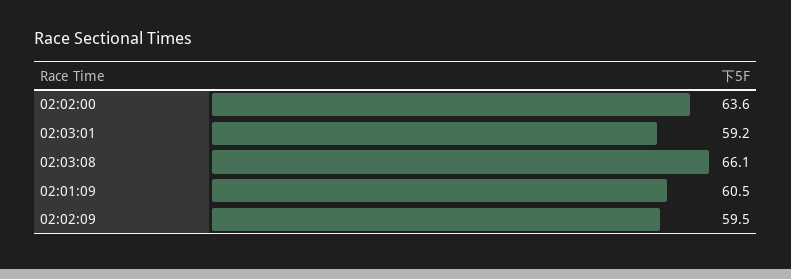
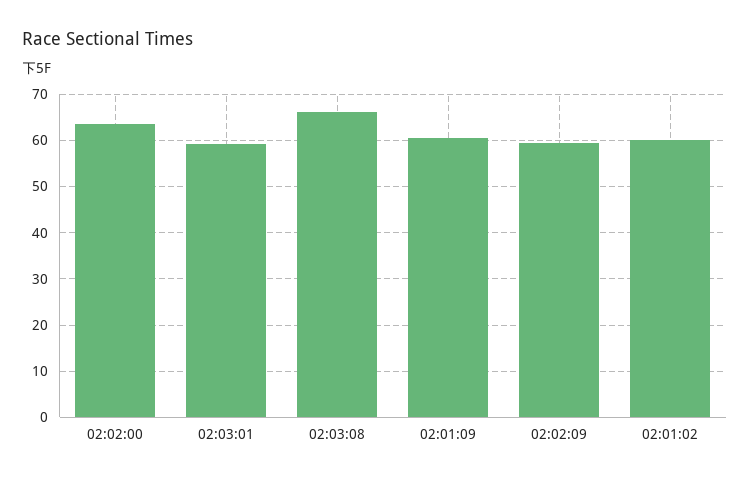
02:01:02: none -> 60

